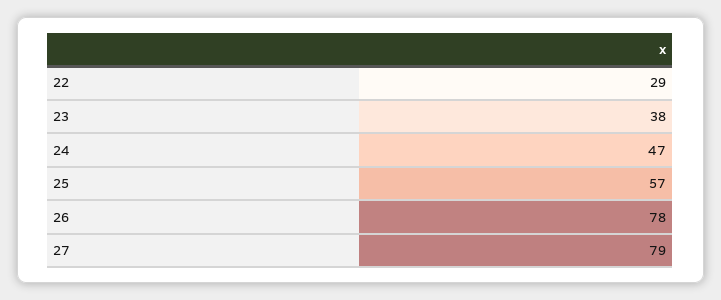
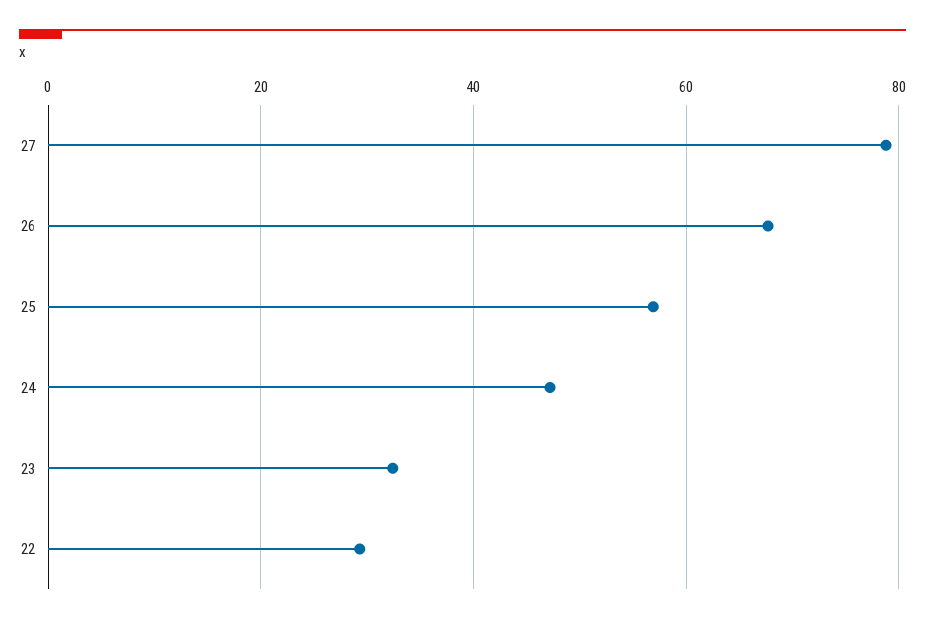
23: 38 -> 32
26: 78 -> 68

